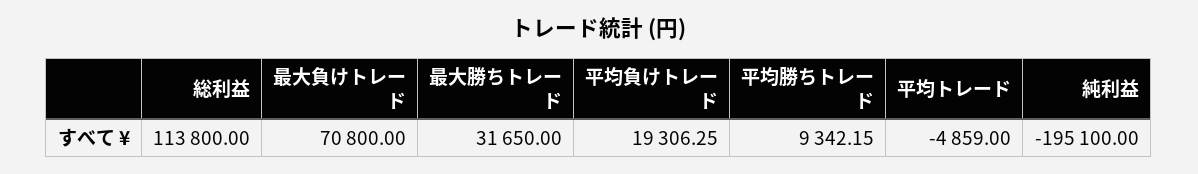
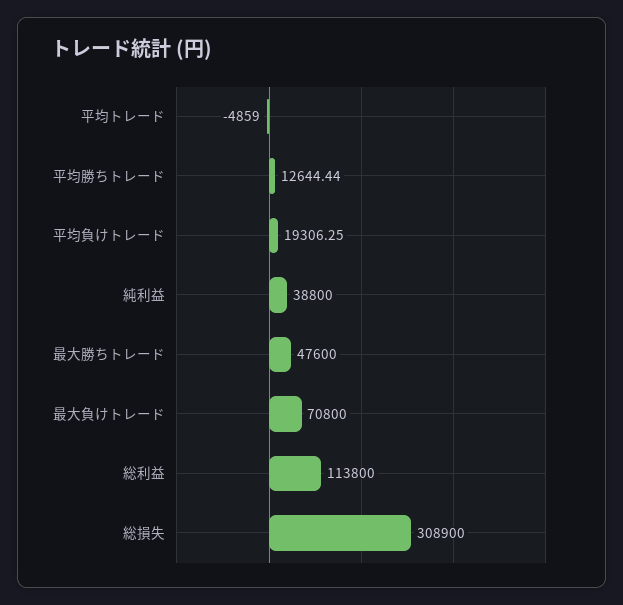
最大勝ちトレード: 31650 -> 47600
平均勝ちトレード: 9342.15 -> 12644.44
純利益: -195100 -> 38800
総損失: none -> 308900

